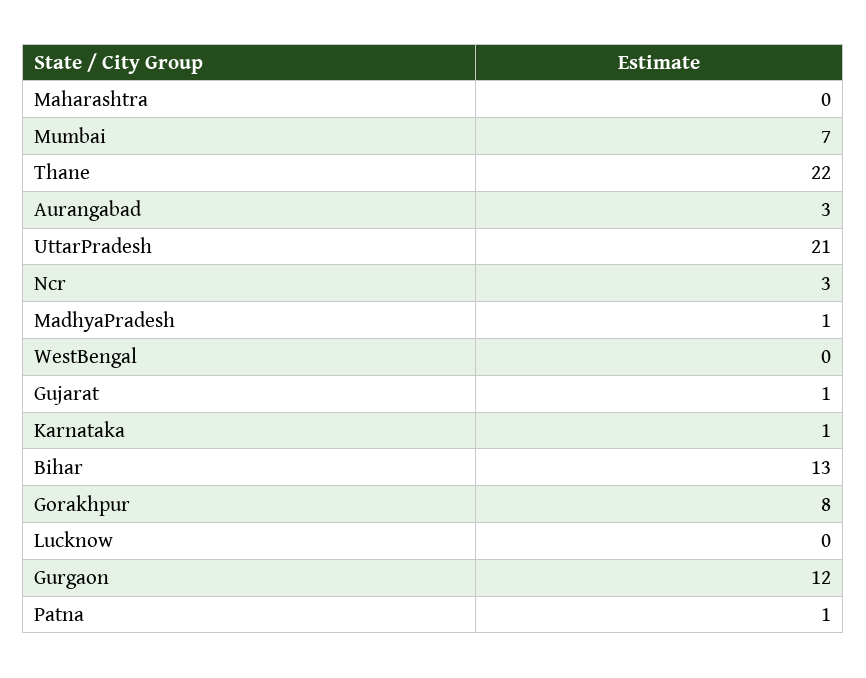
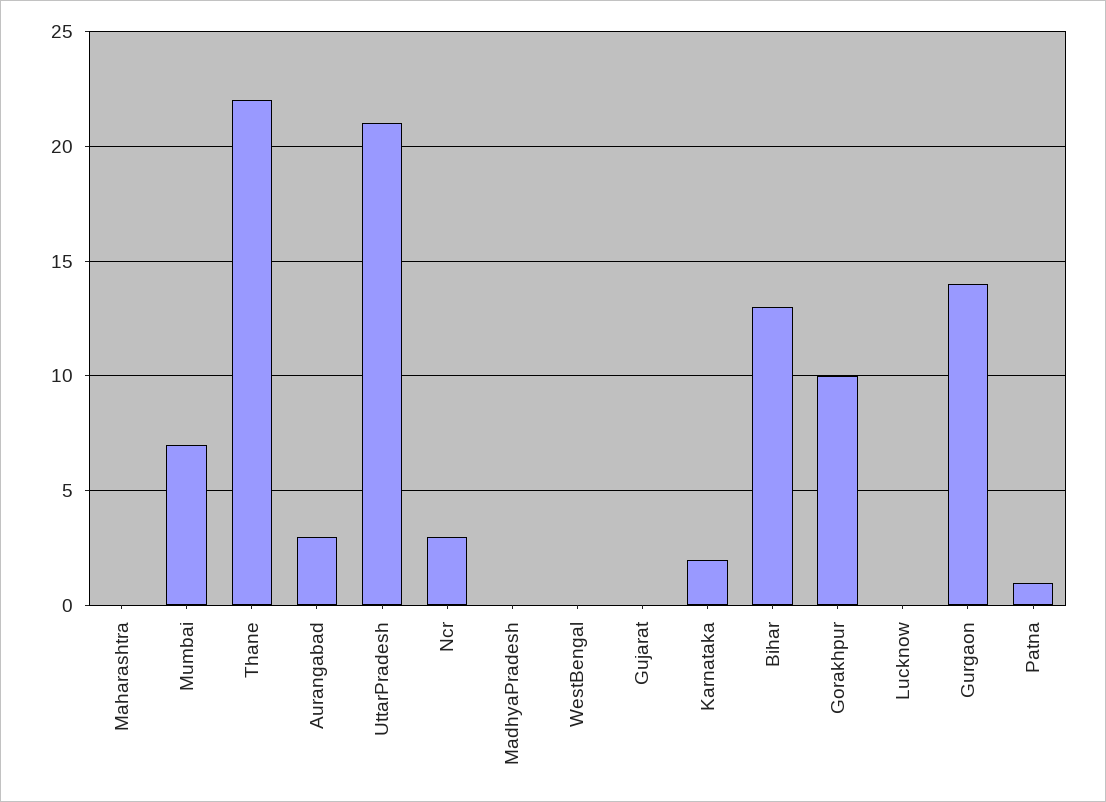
MadhyaPradesh: 1 -> 0
Gujarat: 1 -> 0
Karnataka: 1 -> 2
Gorakhpur: 8 -> 10
Gurgaon: 12 -> 14

